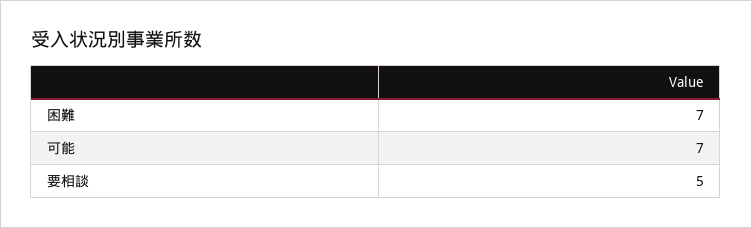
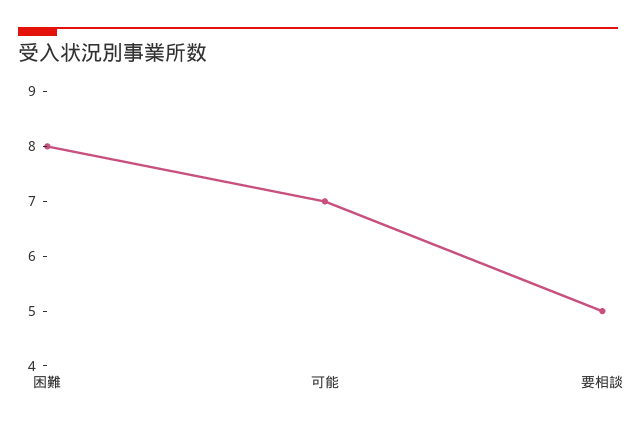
困難: 7 -> 8

